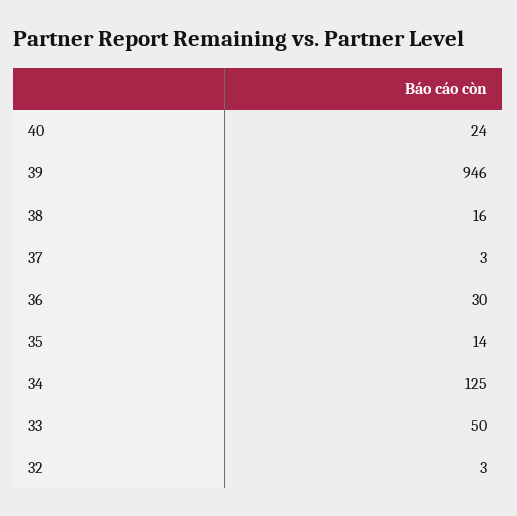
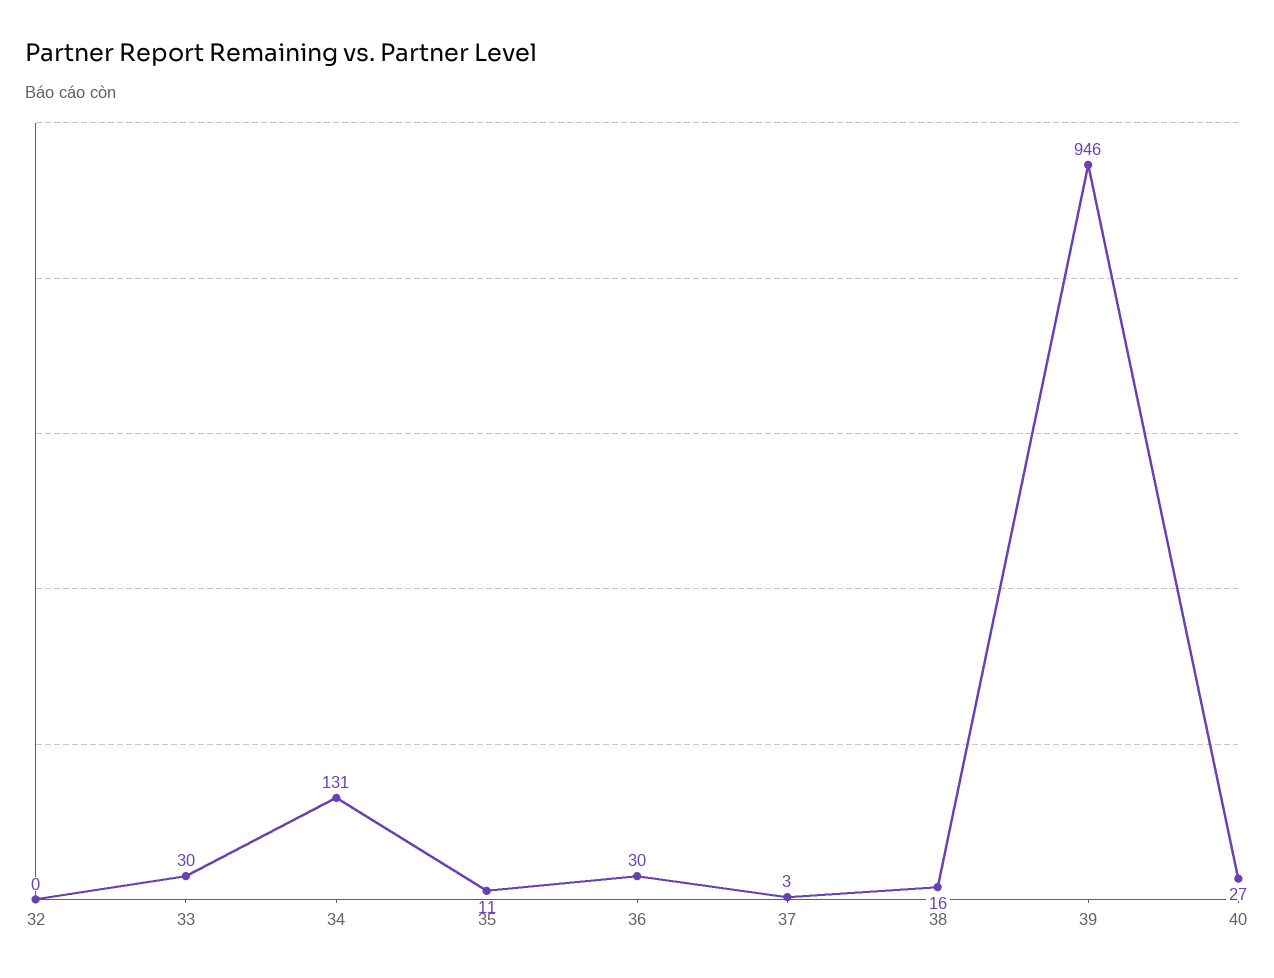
40: 24 -> 27
35: 14 -> 11
34: 125 -> 131
33: 50 -> 30
32: 3 -> 0

